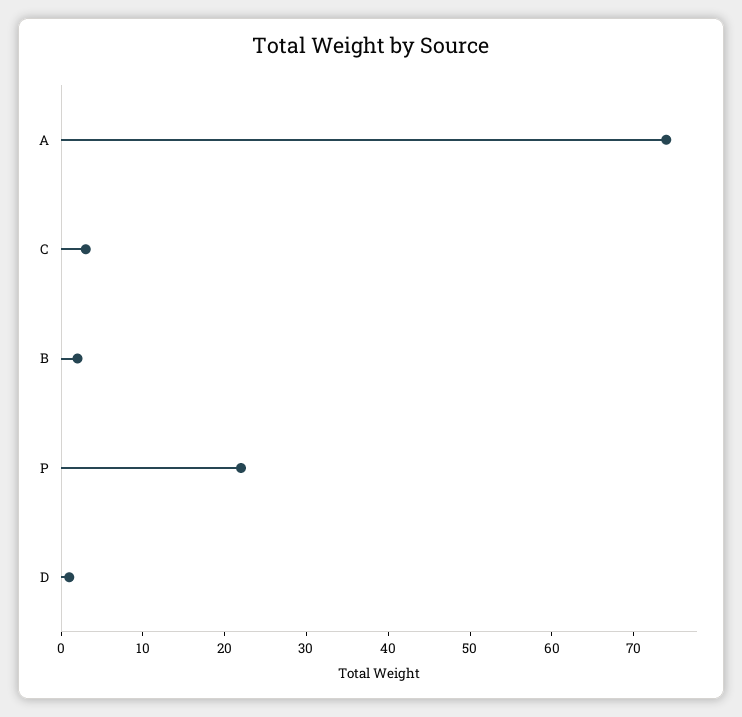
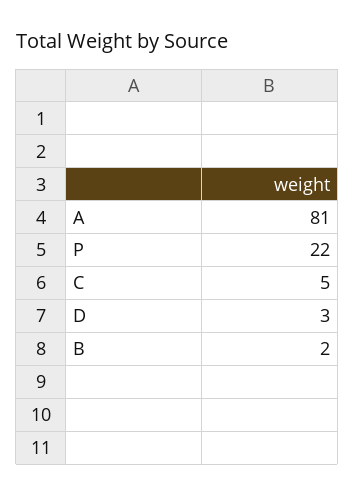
A: 74 -> 81
C: 3 -> 5
D: 1 -> 3

